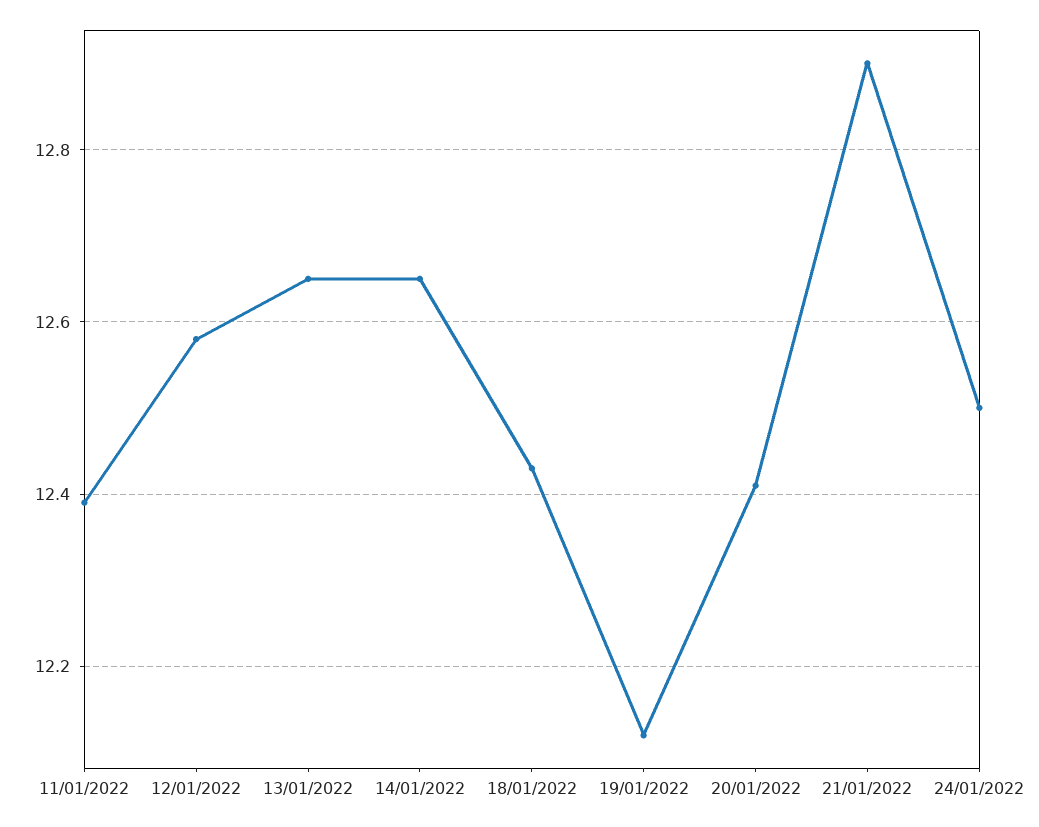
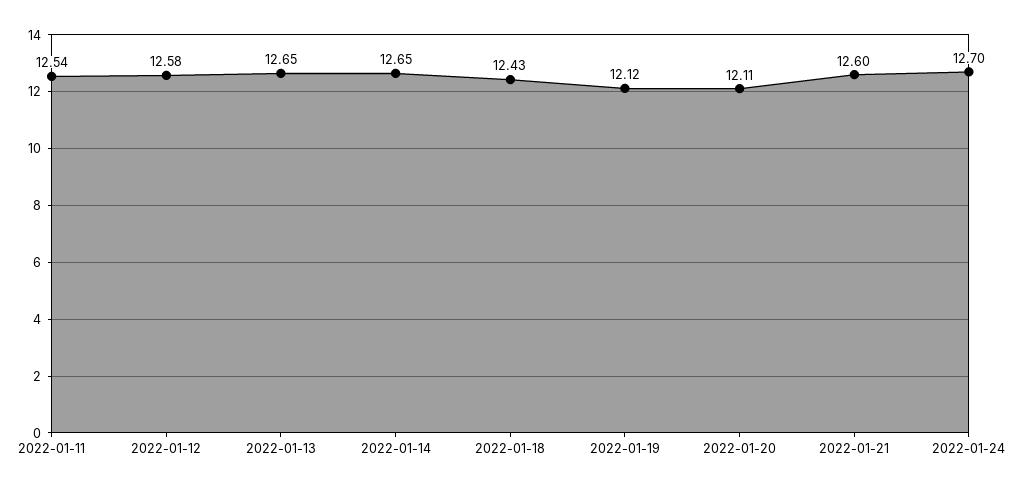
11/01/2022: 12.4 -> 12.54
20/01/2022: 12.4 -> 12.11
21/01/2022: 12.9 -> 12.6
24/01/2022: 12.5 -> 12.7

